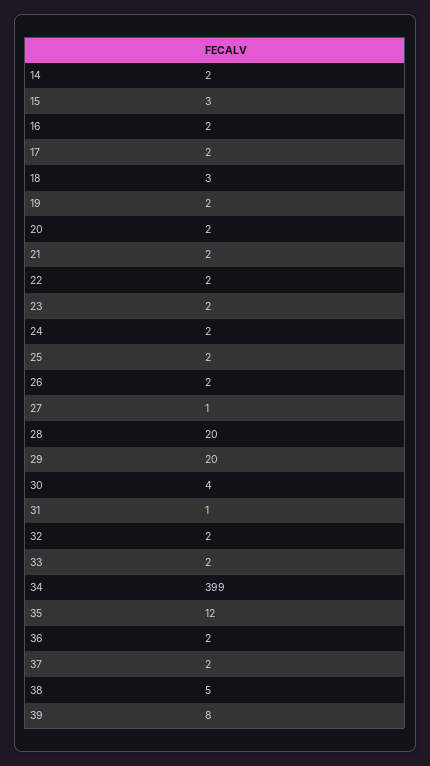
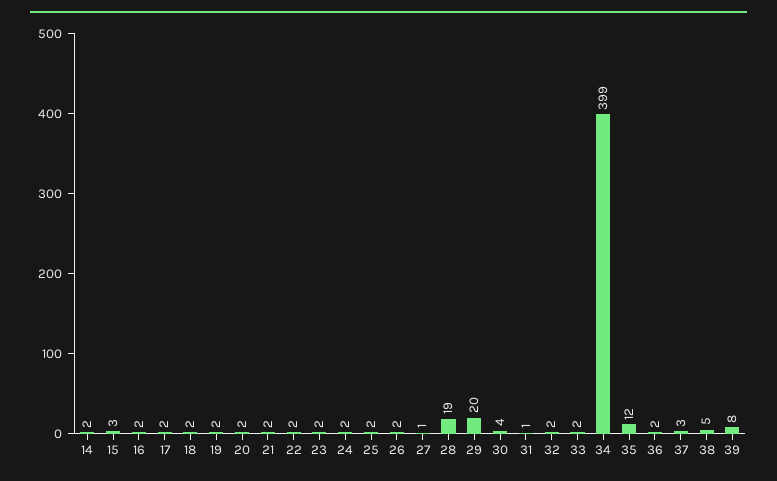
18: 3 -> 2
28: 20 -> 19
37: 2 -> 3

